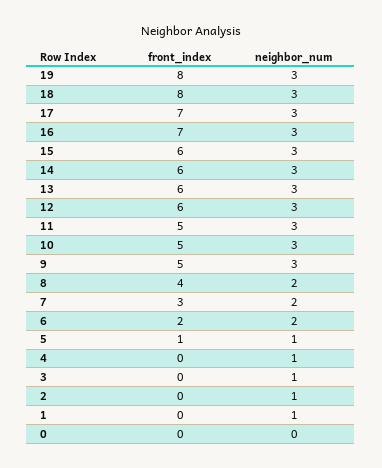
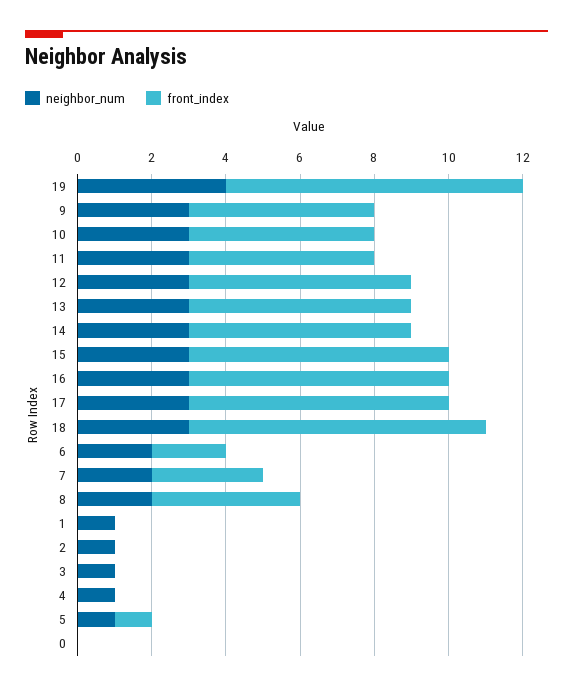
neighbor_num, 19: 3 -> 4
front_index, 15: 6 -> 7

